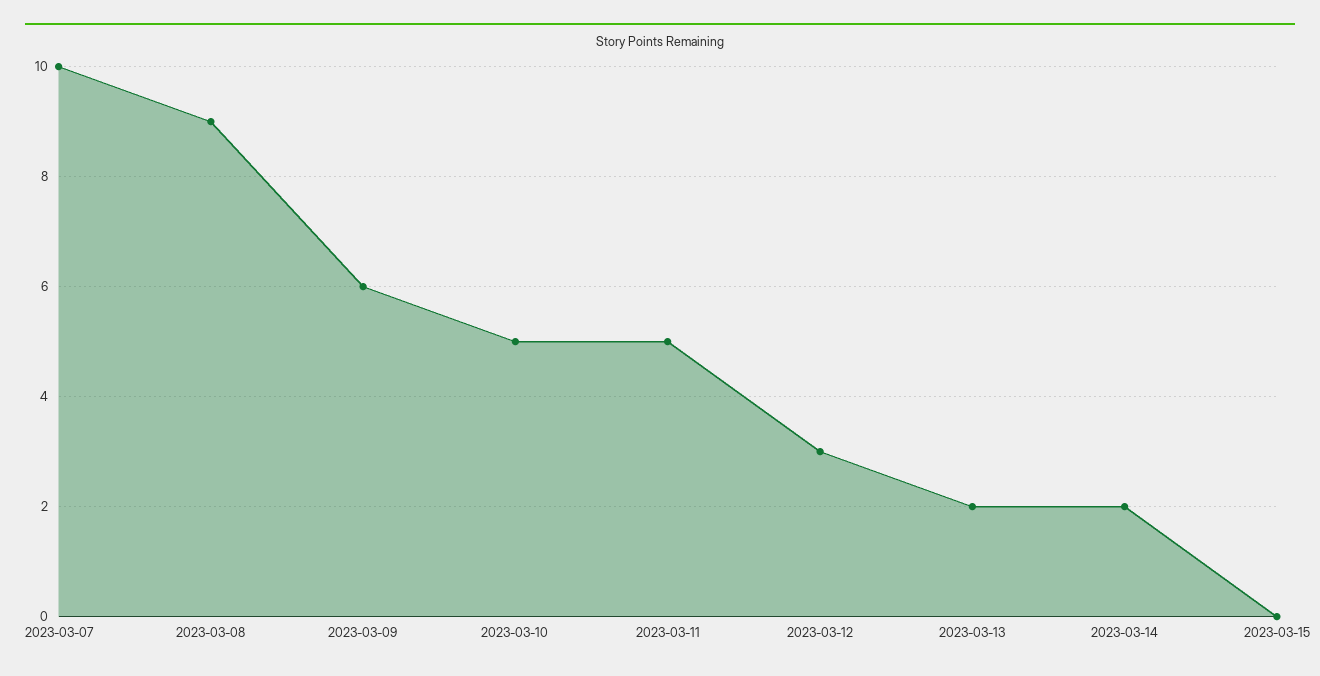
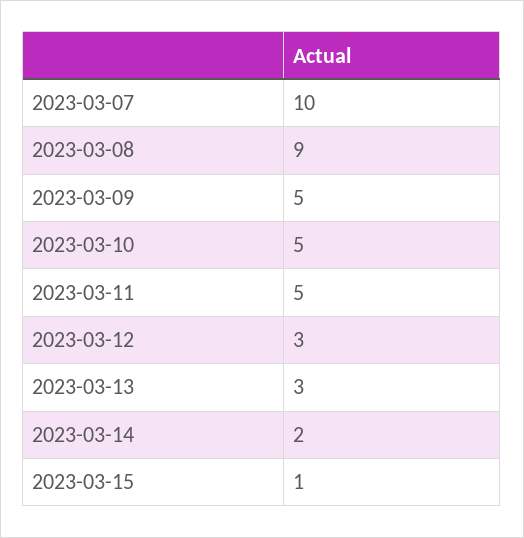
2023-03-09: 6 -> 5
2023-03-13: 2 -> 3
2023-03-15: 0 -> 1

